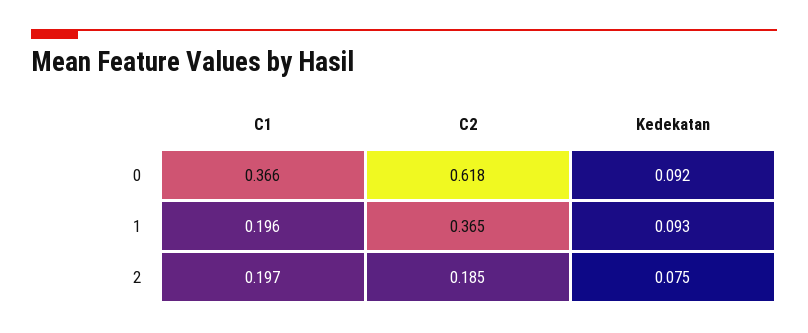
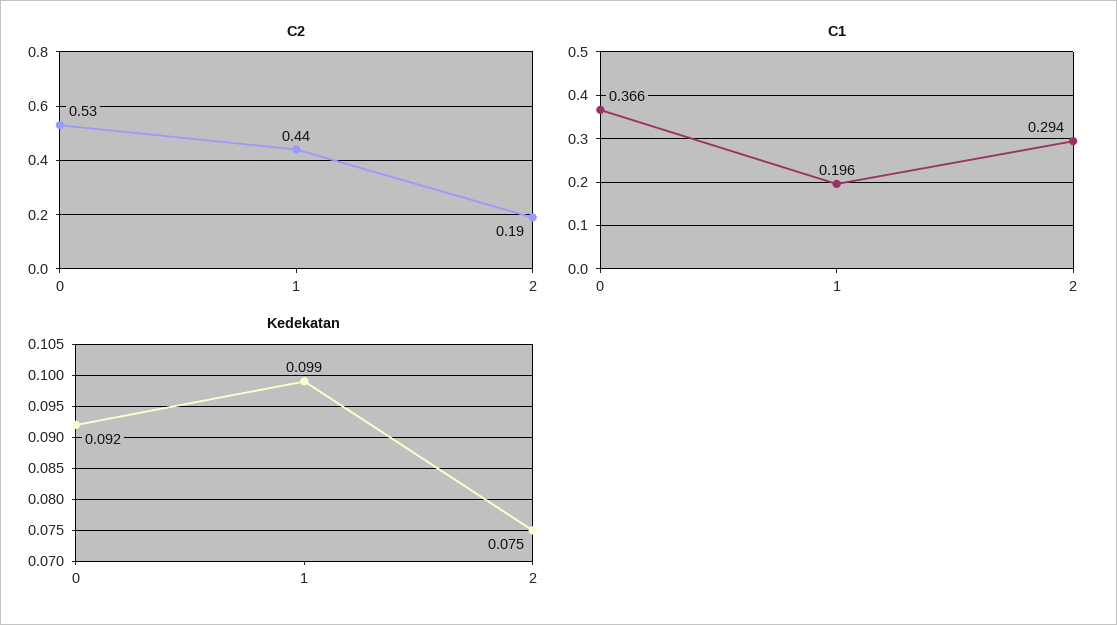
C2, 0: 0.618 -> 0.53
C2, 1: 0.365 -> 0.44
Kedekatan, 1: 0.093 -> 0.099
C1, 2: 0.197 -> 0.294

